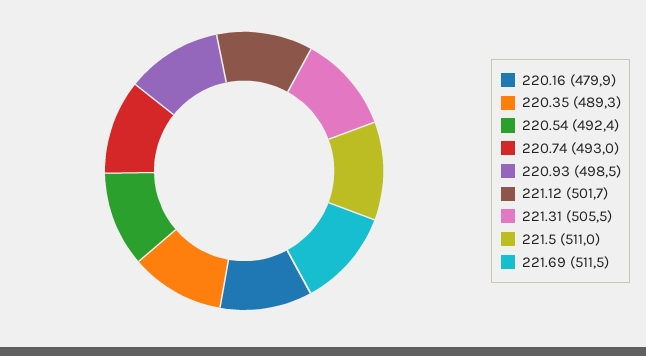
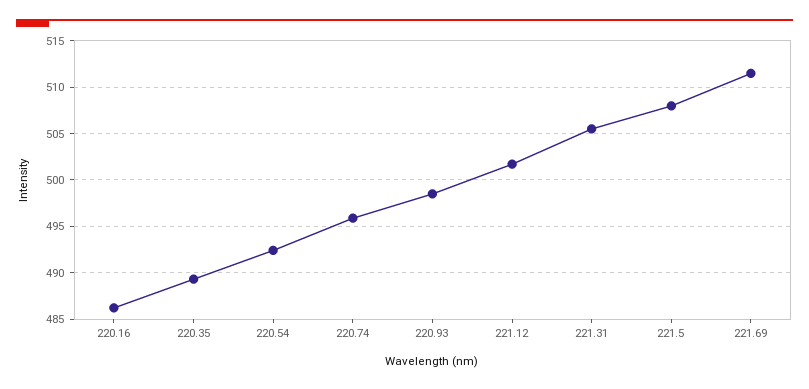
220.16: 479.9 -> 486
220.74: 493 -> 496
221.5: 511 -> 508

